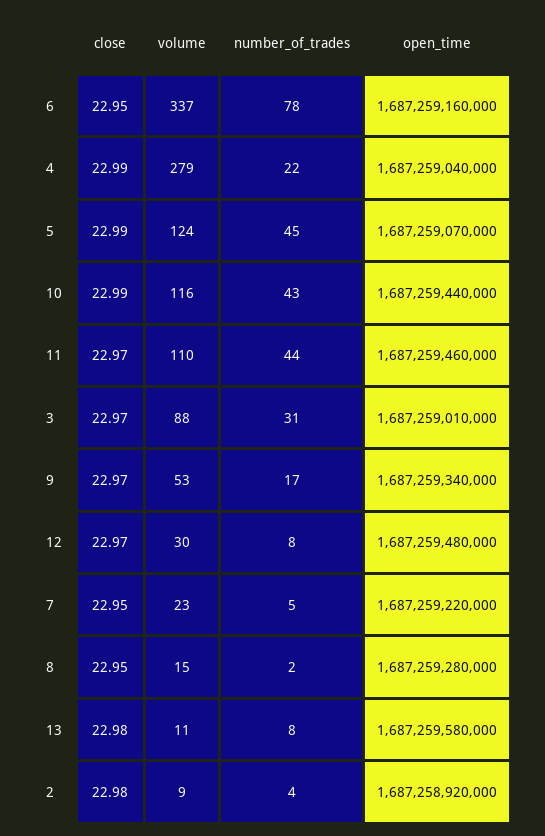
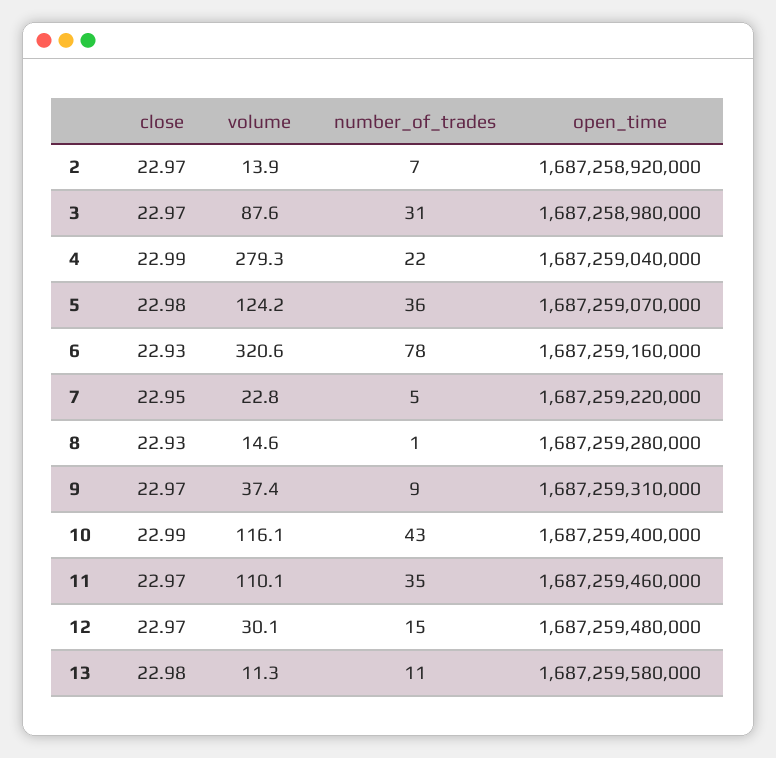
close, 6: 22.95 -> 22.93
volume, 6: 337 -> 320.6
close, 5: 22.99 -> 22.98
number_of_trades, 5: 45 -> 36
open_time, 10: 1687259440000 -> 1687259400000
number_of_trades, 11: 44 -> 35
open_time, 3: 1687259010000 -> 1687258980000
volume, 9: 53 -> 37.4
number_of_trades, 9: 17 -> 9
open_time, 9: 1687259340000 -> 1687259310000
number_of_trades, 12: 8 -> 15
close, 8: 22.95 -> 22.93
number_of_trades, 8: 2 -> 1
number_of_trades, 13: 8 -> 11
close, 2: 22.98 -> 22.97
volume, 2: 9 -> 13.9
number_of_trades, 2: 4 -> 7

